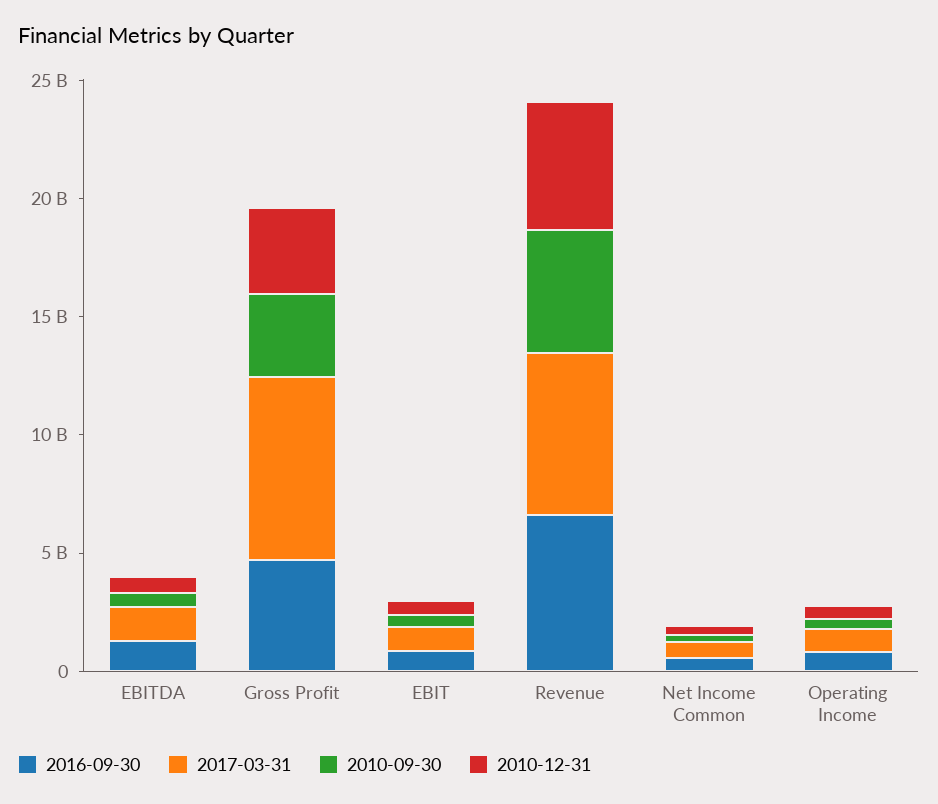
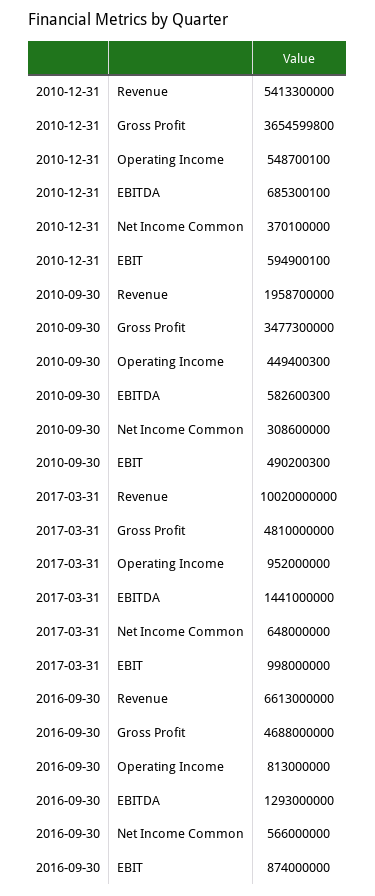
2017-03-31, Gross Profit: 8000000000 -> 4810000000
2017-03-31, Revenue: 7000000000 -> 10020000000
2010-09-30, Revenue: 5000000000 -> 1958700000

